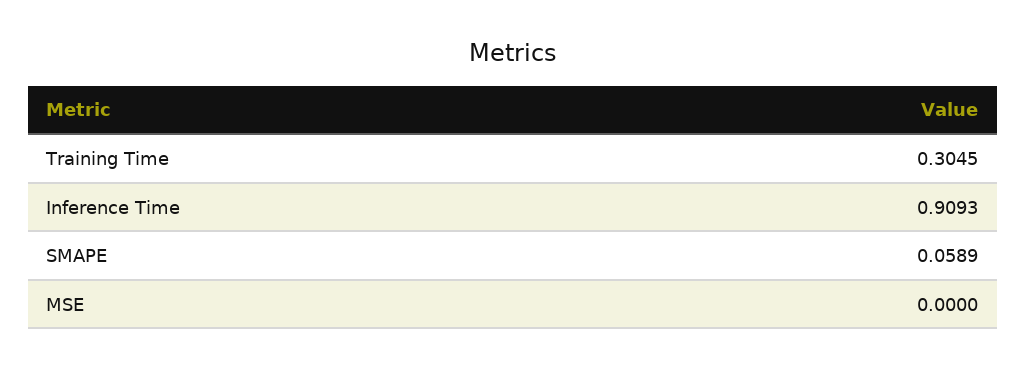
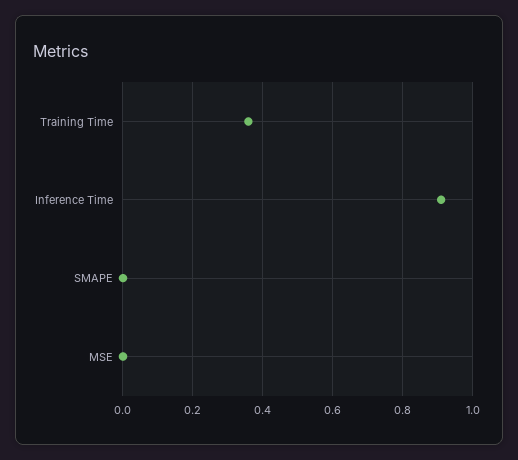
Training Time: 0.3045 -> 0.36
SMAPE: 0.0589 -> 0

